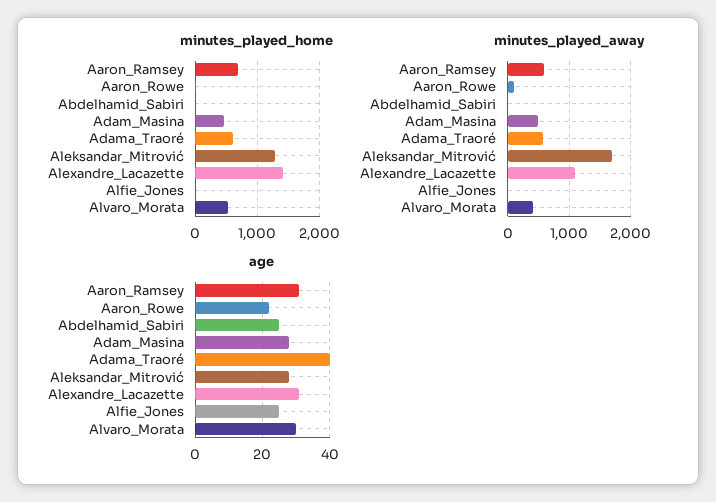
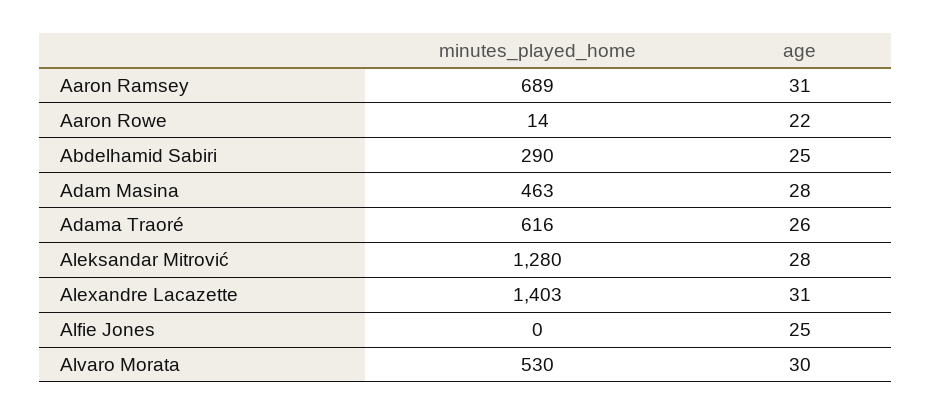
minutes_played_home, Abdelhamid_Sabiri: 0 -> 290
minutes_played_away, Aaron_Ramsey: 600 -> none
minutes_played_away, Aaron_Rowe: 100 -> none
minutes_played_away, Abdelhamid_Sabiri: 0 -> none
minutes_played_away, Adam_Masina: 500 -> none
minutes_played_away, Adama_Traoré: 600 -> none
minutes_played_away, Aleksandar_Mitrović: 1700 -> none
minutes_played_away, Alexandre_Lacazette: 1100 -> none
minutes_played_away, Alfie_Jones: 0 -> none
minutes_played_away, Alvaro_Morata: 400 -> none
age, Adama_Traoré: 40 -> 26

